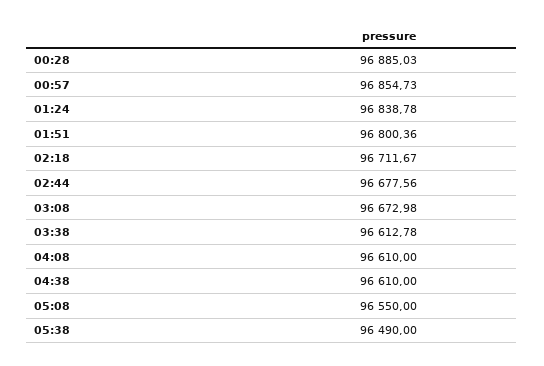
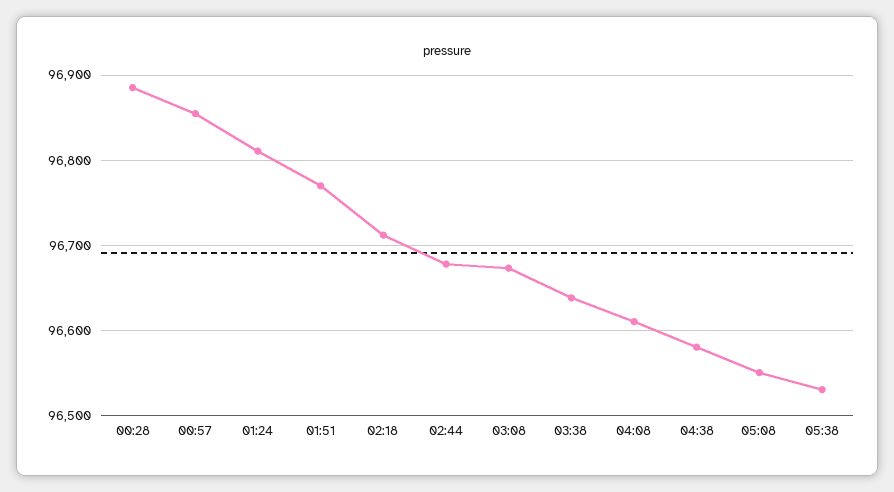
01:24: 96838.78 -> 96810
01:51: 96800.36 -> 96770
03:38: 96612.78 -> 96640
04:38: 96610 -> 96580
05:38: 96490 -> 96530

